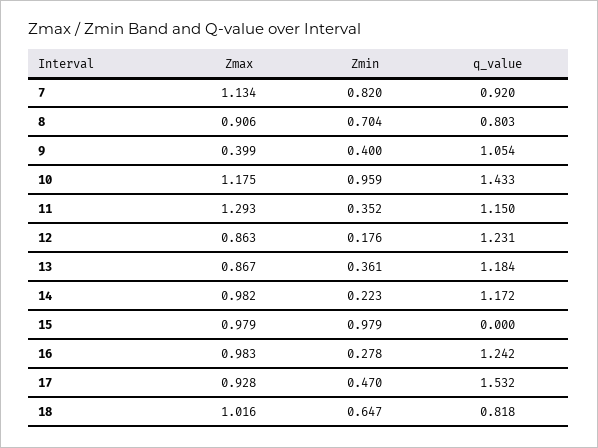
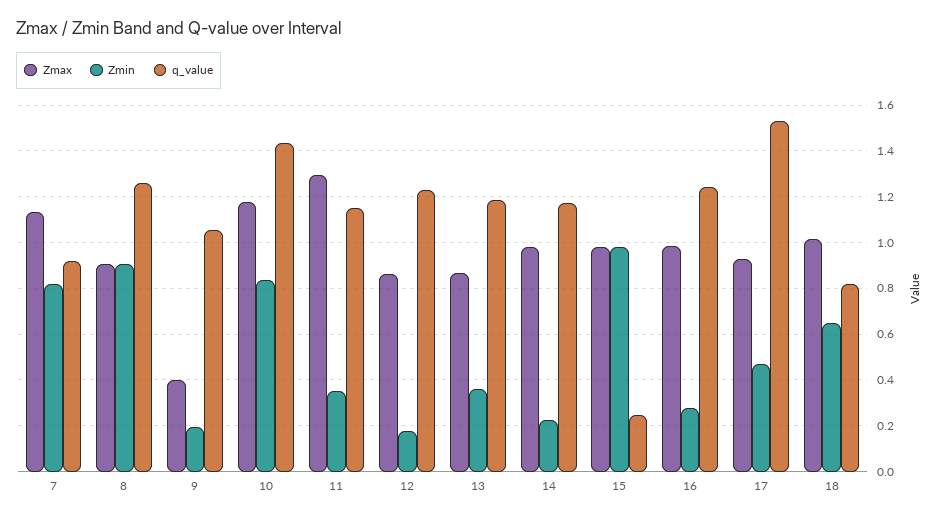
Zmin, 8: 0.704 -> 0.9
q_value, 8: 0.803 -> 1.25
Zmin, 9: 0.4 -> 0.2
Zmin, 10: 0.959 -> 0.85
q_value, 15: 0 -> 0.25

